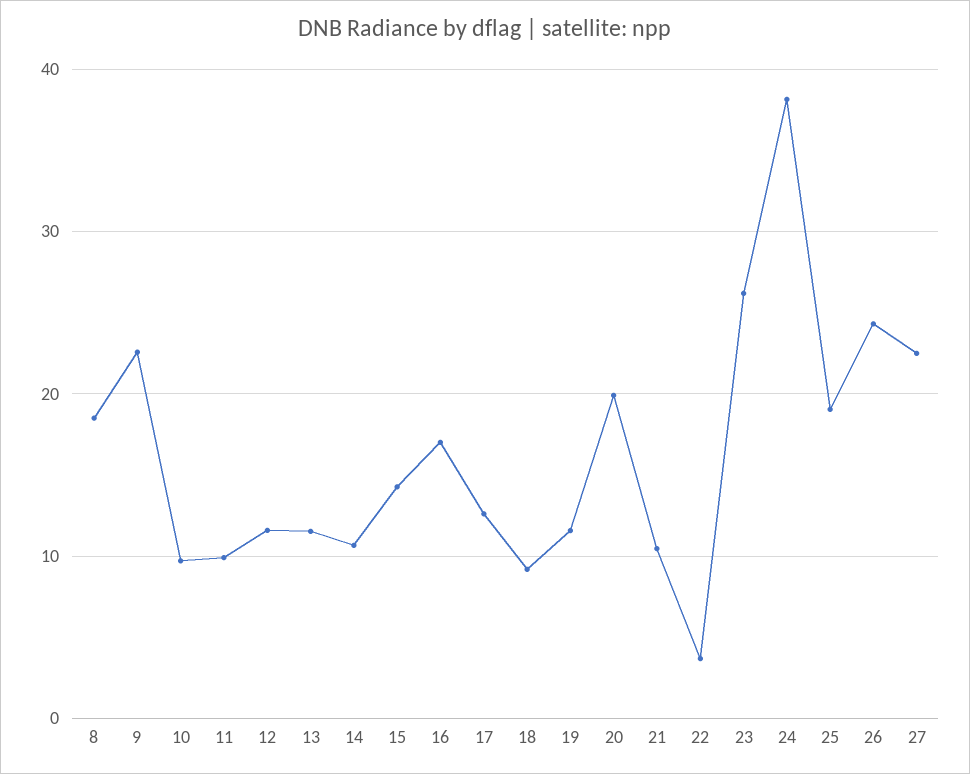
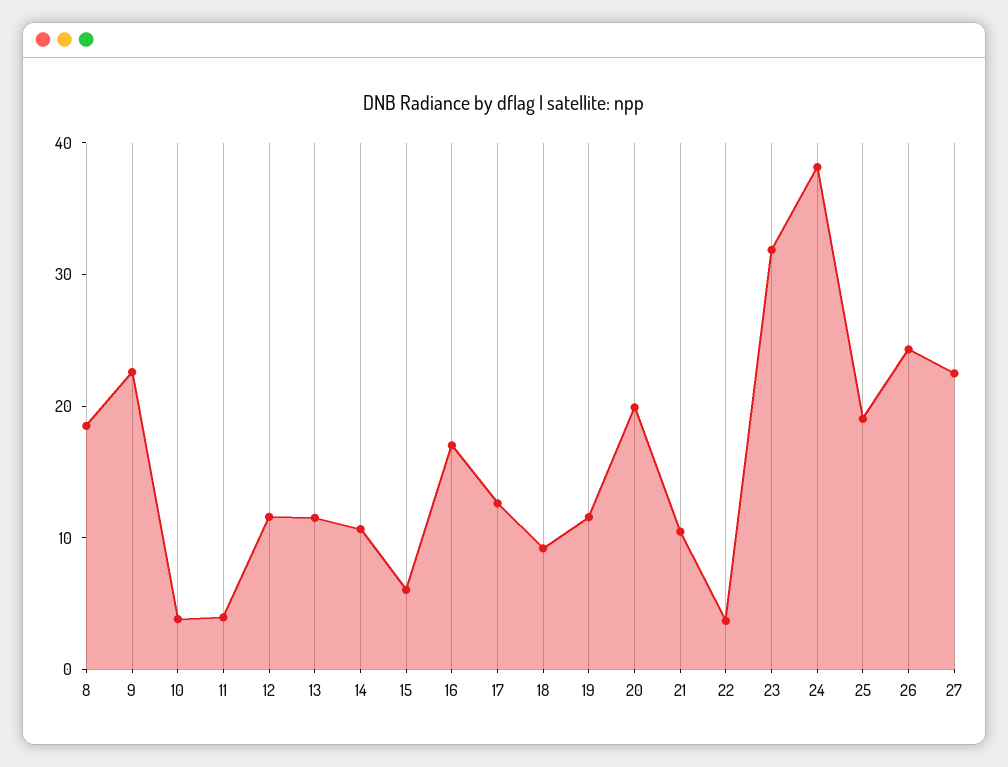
10: 10 -> 4
11: 10 -> 4
15: 14 -> 6
23: 26 -> 32

